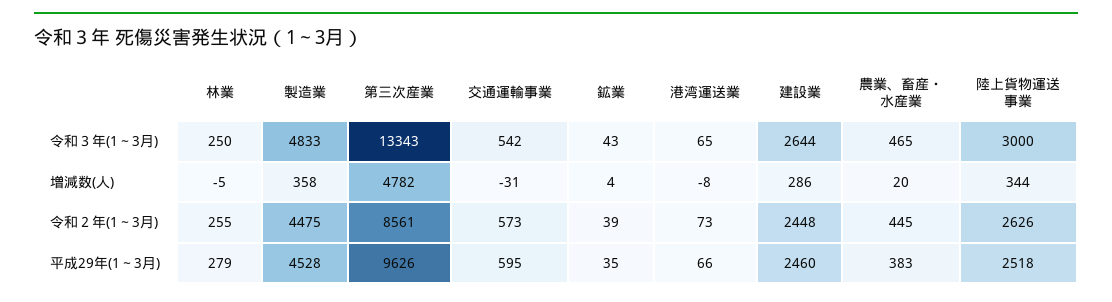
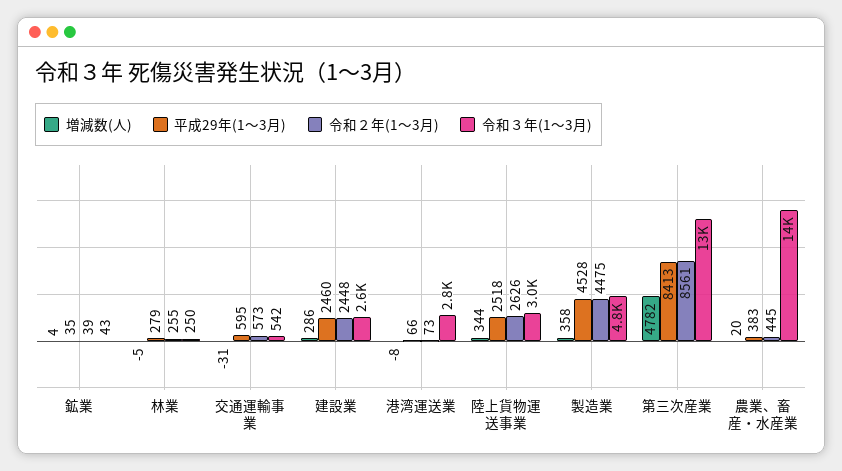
令和３年(1～3月), 港湾運送業: 65 -> 2800
令和３年(1～3月), 農業、畜産・水産業: 465 -> 14000
平成29年(1～3月), 第三次産業: 9626 -> 8413

